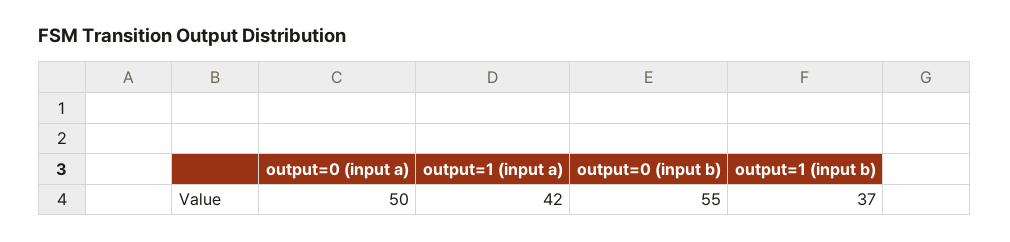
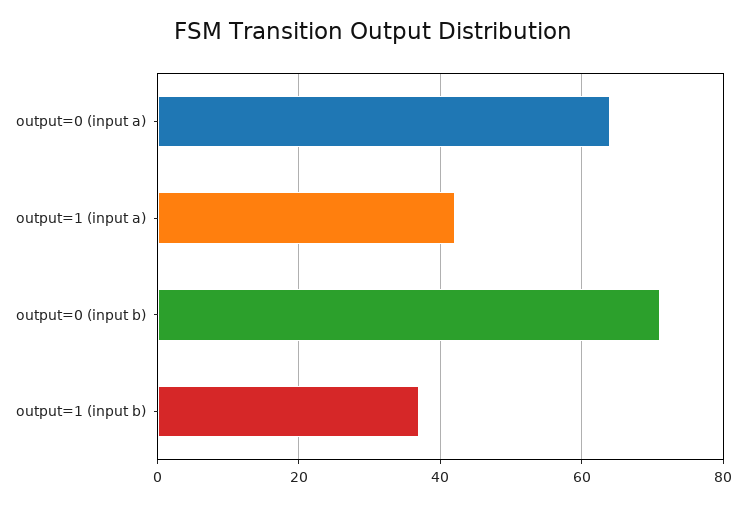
output=0 (input a): 50 -> 65
output=0 (input b): 55 -> 70

